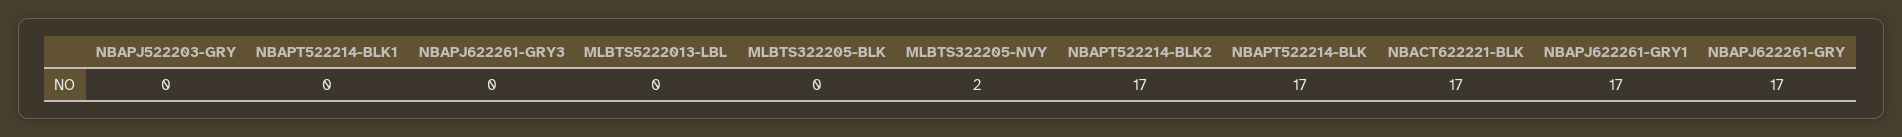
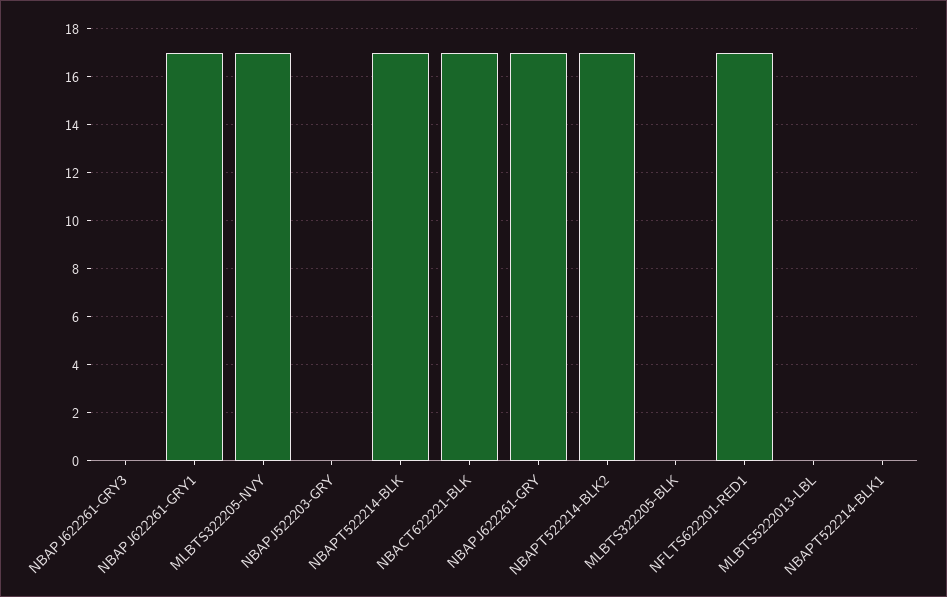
MLBTS322205-NVY: 2 -> 17
NFLTS622201-RED1: none -> 17

